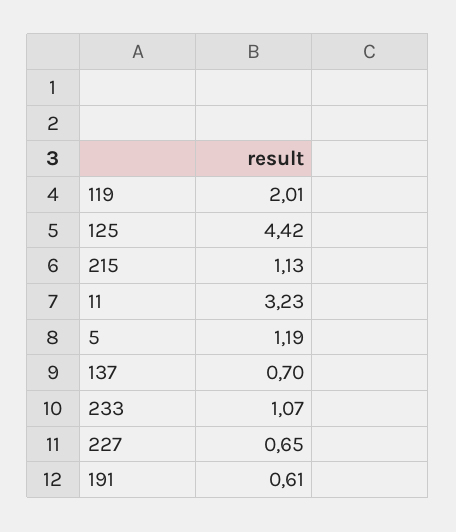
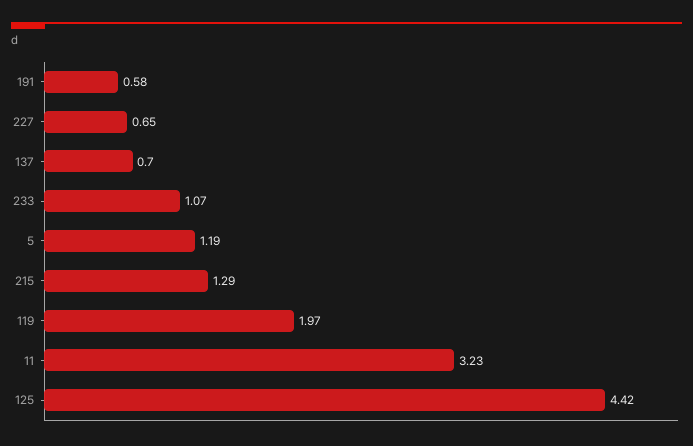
119: 2.01 -> 1.97
215: 1.13 -> 1.29
191: 0.61 -> 0.58

